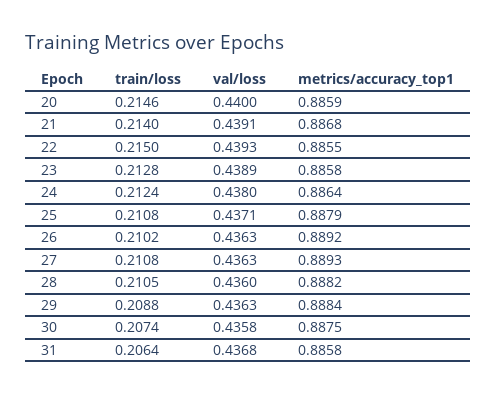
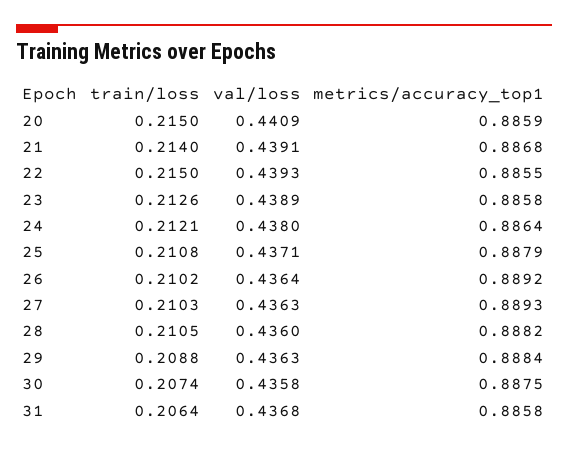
train/loss, 20: 0.2146 -> 0.215
val/loss, 20: 0.44 -> 0.4409
train/loss, 23: 0.2128 -> 0.2126
train/loss, 24: 0.2124 -> 0.2121
val/loss, 26: 0.4363 -> 0.4364
train/loss, 27: 0.2108 -> 0.2103

